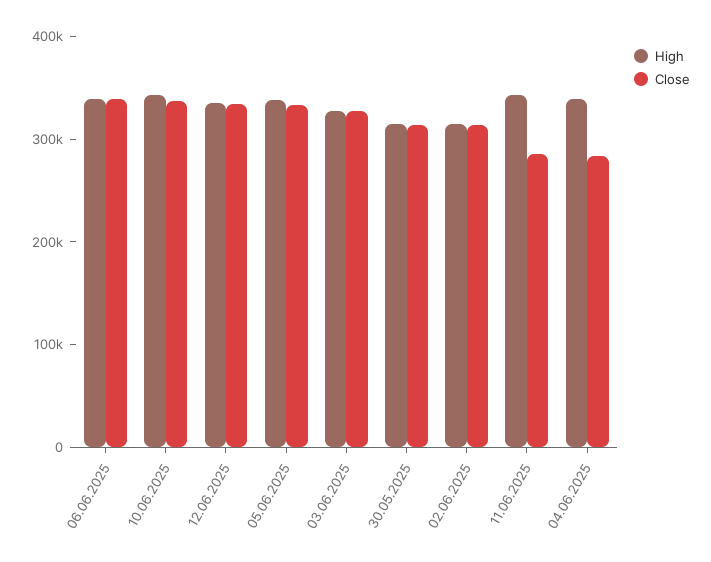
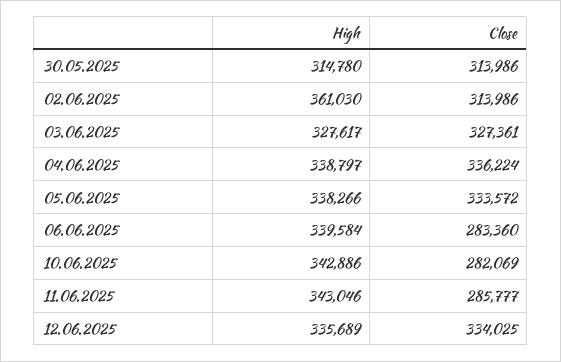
Close, 06.06.2025: 340000 -> 283360
Close, 10.06.2025: 340000 -> 282069
High, 02.06.2025: 320000 -> 361030
Close, 04.06.2025: 280000 -> 336224

